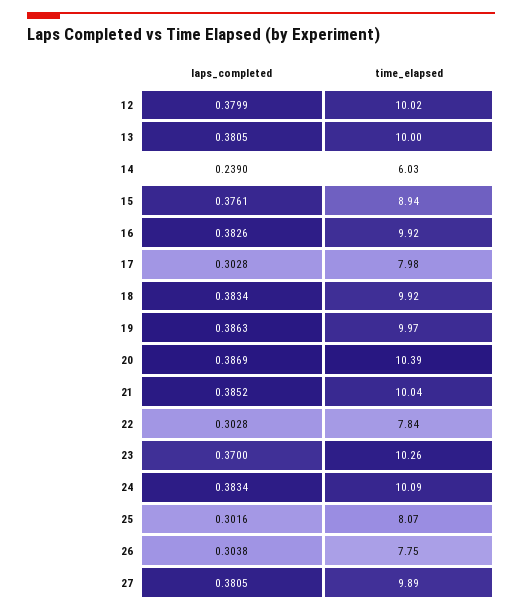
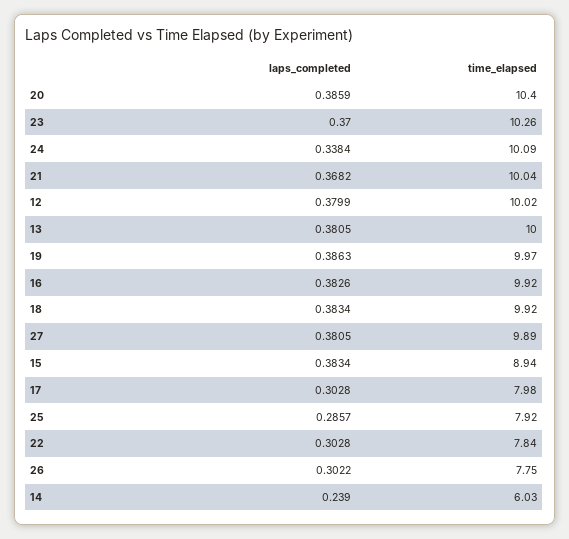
laps_completed, 15: 0.3761 -> 0.3834
laps_completed, 20: 0.3869 -> 0.3859
time_elapsed, 20: 10.39 -> 10.4
laps_completed, 21: 0.3852 -> 0.3682
laps_completed, 24: 0.3834 -> 0.3384
laps_completed, 25: 0.3016 -> 0.2857
time_elapsed, 25: 8.07 -> 7.92
laps_completed, 26: 0.3038 -> 0.3022

